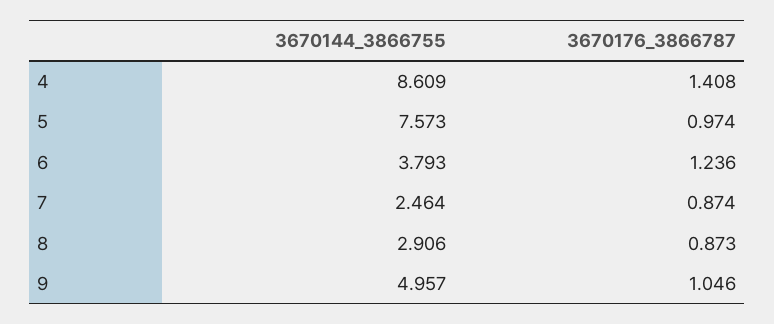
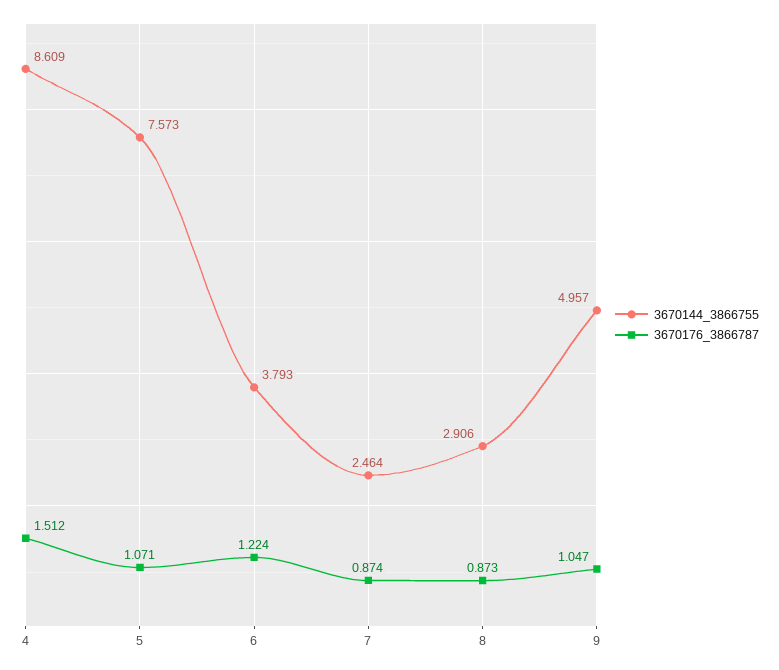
3670176_3866787, 4: 1.408 -> 1.512
3670176_3866787, 5: 0.974 -> 1.071
3670176_3866787, 6: 1.236 -> 1.224
3670176_3866787, 9: 1.046 -> 1.047

